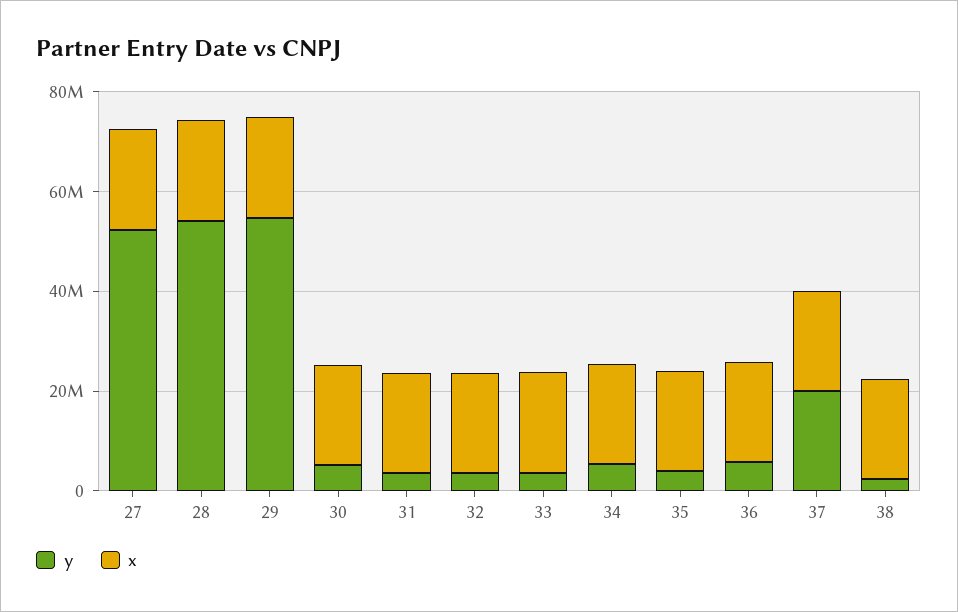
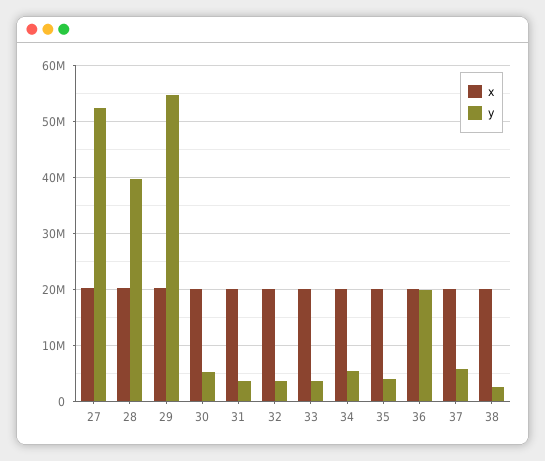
y, 28: 55000000 -> 40000000
y, 36: 5000000 -> 20000000
y, 37: 20000000 -> 6000000

